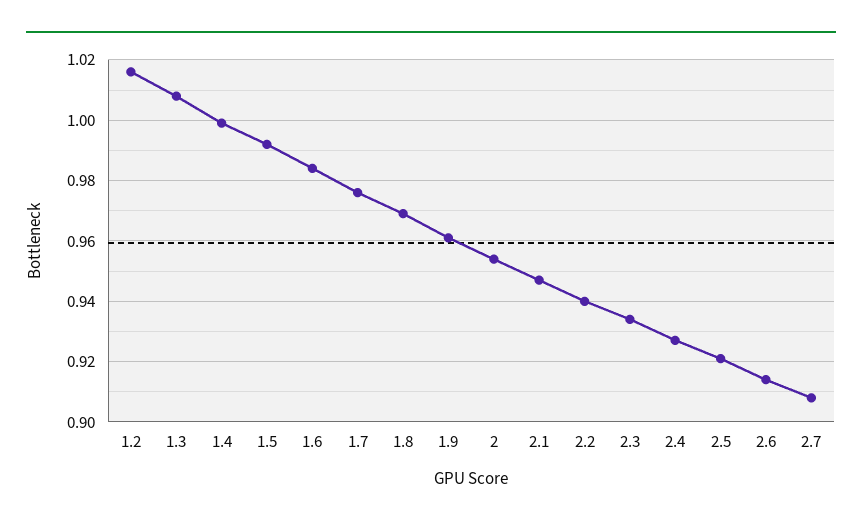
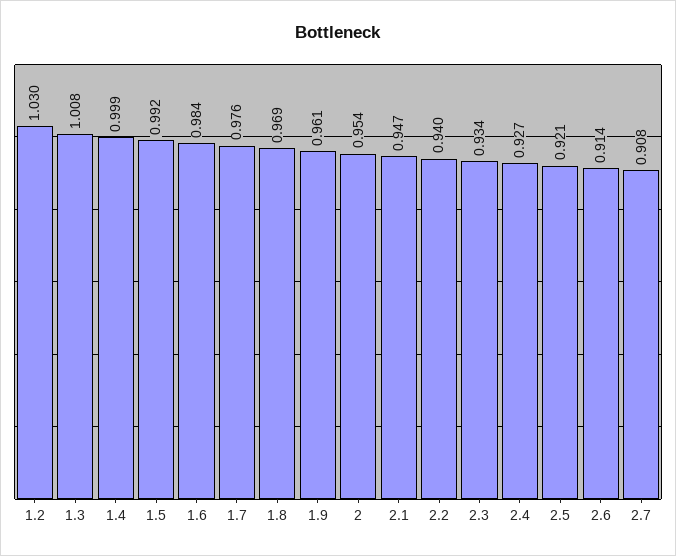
1.2: 1.015 -> 1.03

